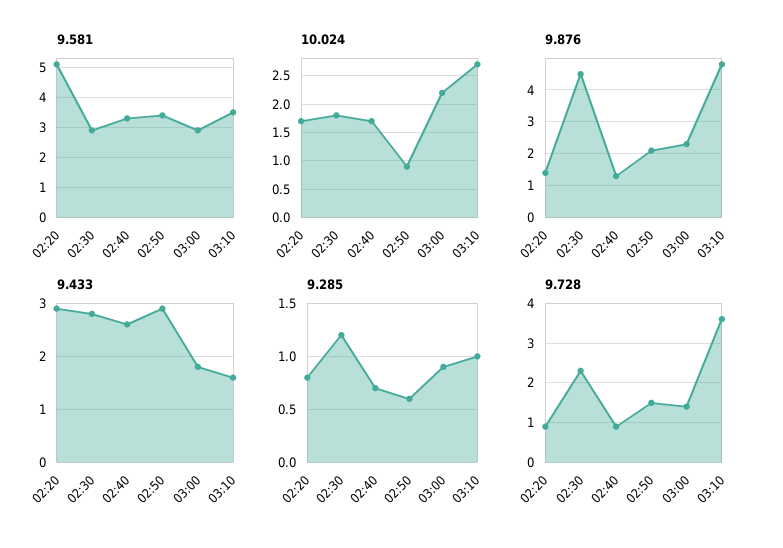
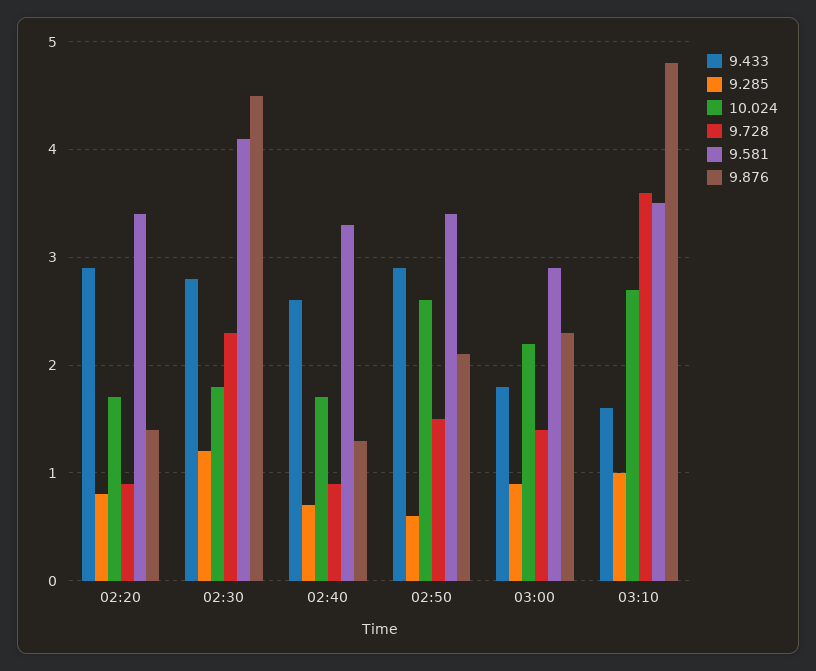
9.581, 02:20: 5 -> 3.4
9.581, 02:30: 3 -> 4.1
10.024, 02:50: 1 -> 2.6

